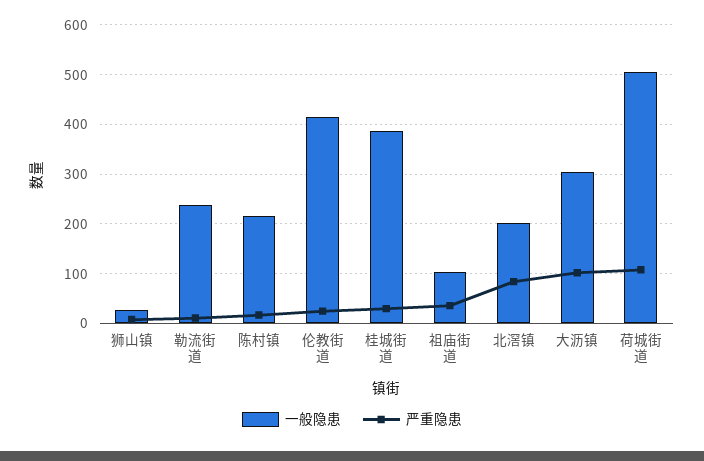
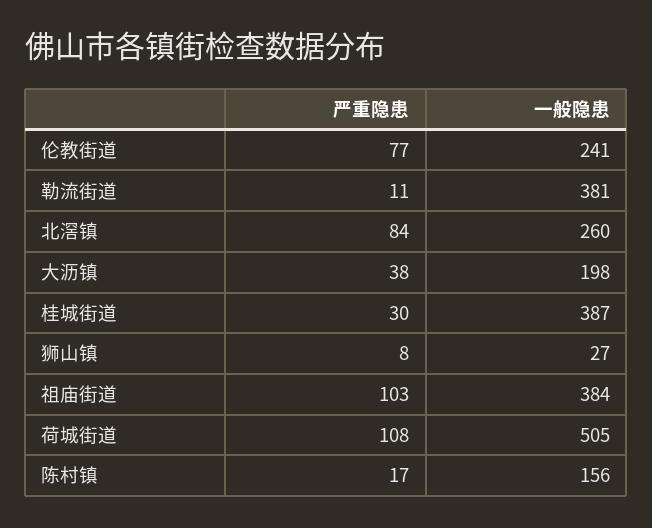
一般隐患, 勒流街道: 240 -> 381
一般隐患, 陈村镇: 220 -> 156
一般隐患, 伦教街道: 420 -> 241
严重隐患, 伦教街道: 20 -> 77
一般隐患, 祖庙街道: 100 -> 384
严重隐患, 祖庙街道: 40 -> 103
一般隐患, 北滘镇: 200 -> 260
一般隐患, 大沥镇: 300 -> 198
严重隐患, 大沥镇: 100 -> 38

